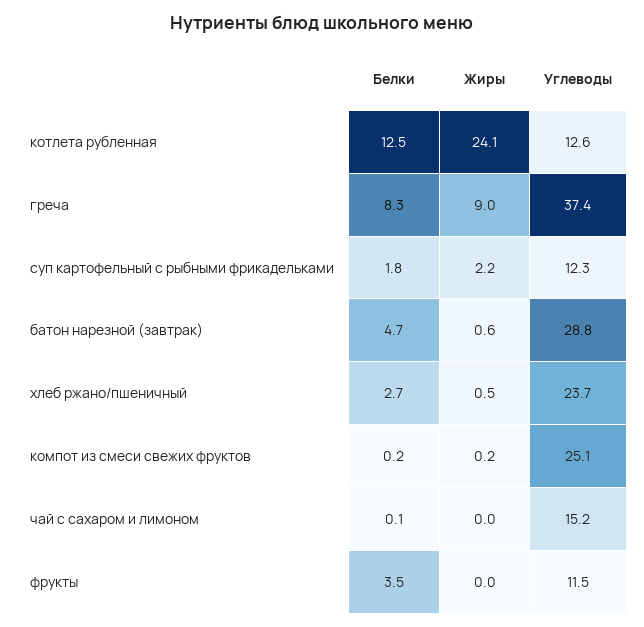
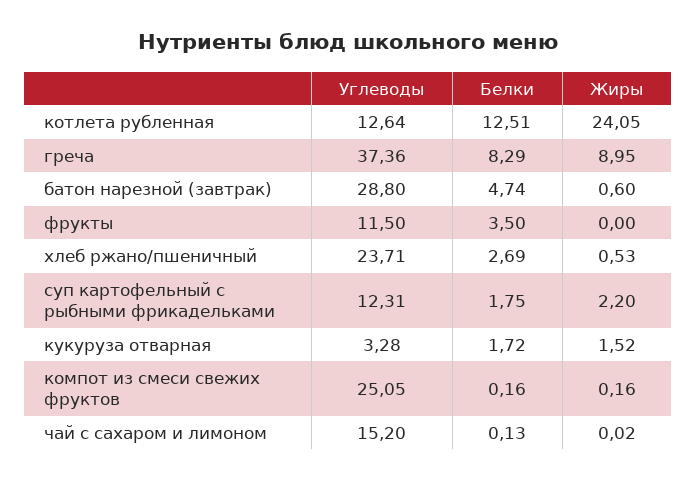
Углеводы, кукуруза отварная: none -> 3.28
Белки, кукуруза отварная: none -> 1.72
Жиры, кукуруза отварная: none -> 1.52

